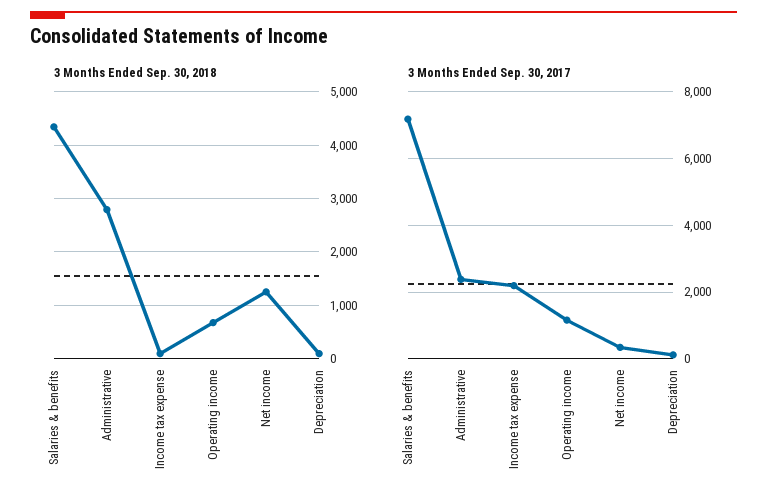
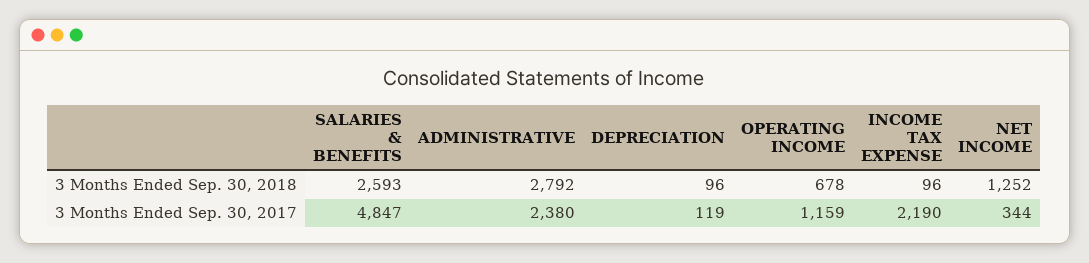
3 Months Ended Sep. 30, 2018, Salaries & benefits: 4400 -> 2593
3 Months Ended Sep. 30, 2017, Salaries & benefits: 7200 -> 4847

